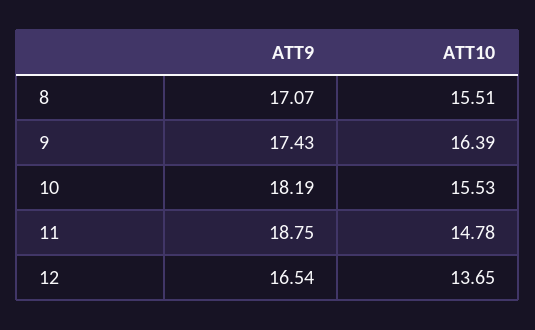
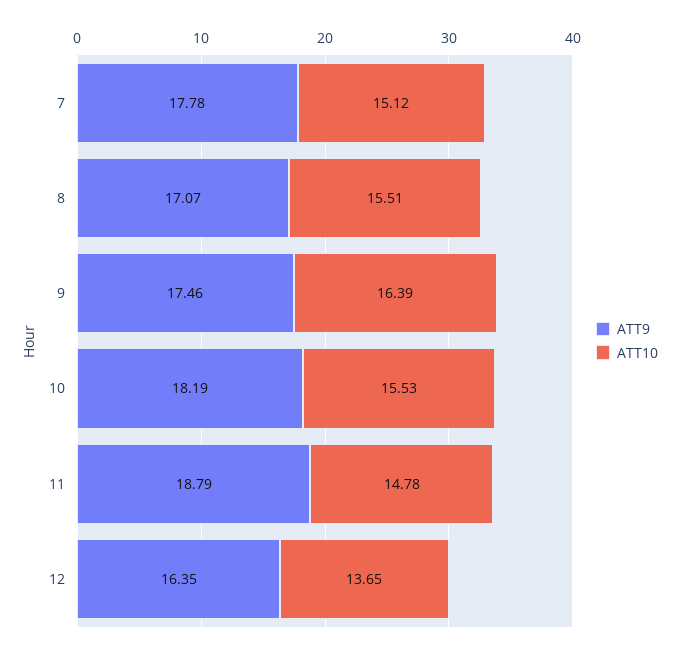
ATT9, 9: 17.43 -> 17.46
ATT9, 11: 18.75 -> 18.79
ATT9, 12: 16.54 -> 16.35
ATT9, 7: none -> 17.78
ATT10, 7: none -> 15.12

